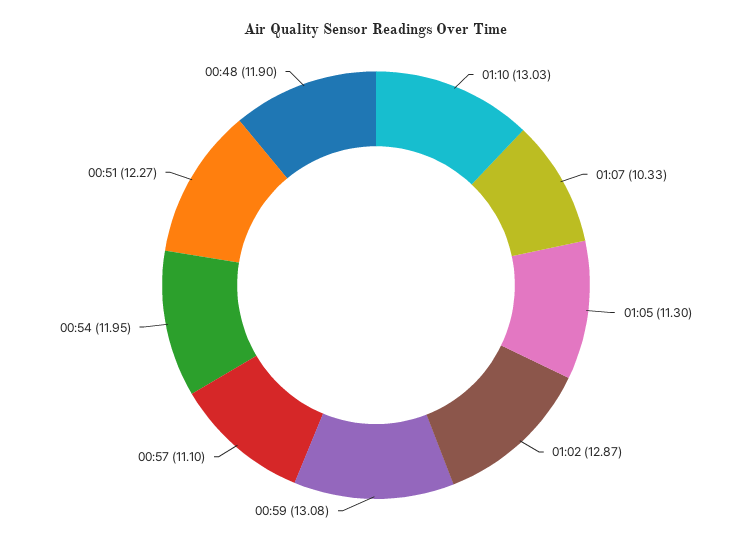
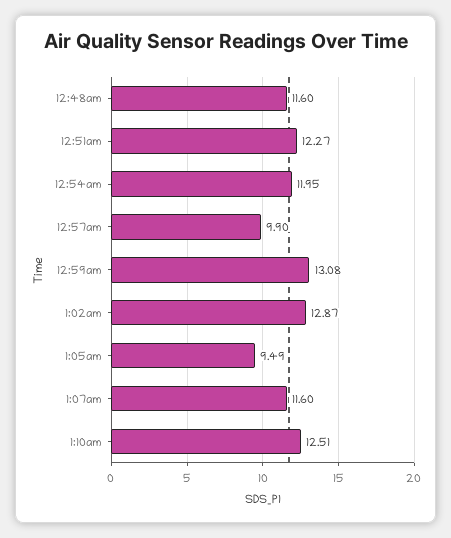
01:10: 13.03 -> 12.51
01:07: 10.33 -> 11.6
01:05: 11.3 -> 9.49
00:57: 11.1 -> 9.9
00:48: 11.9 -> 11.6

